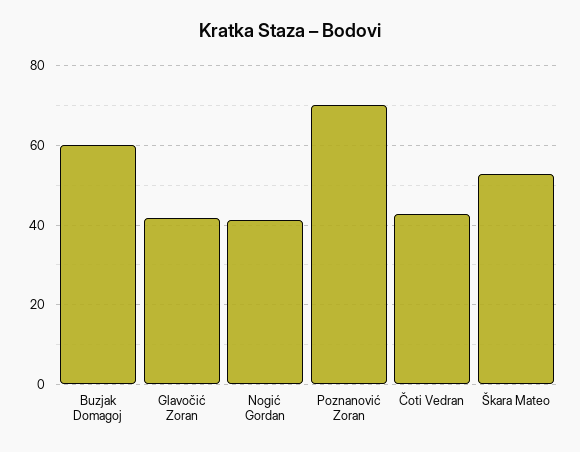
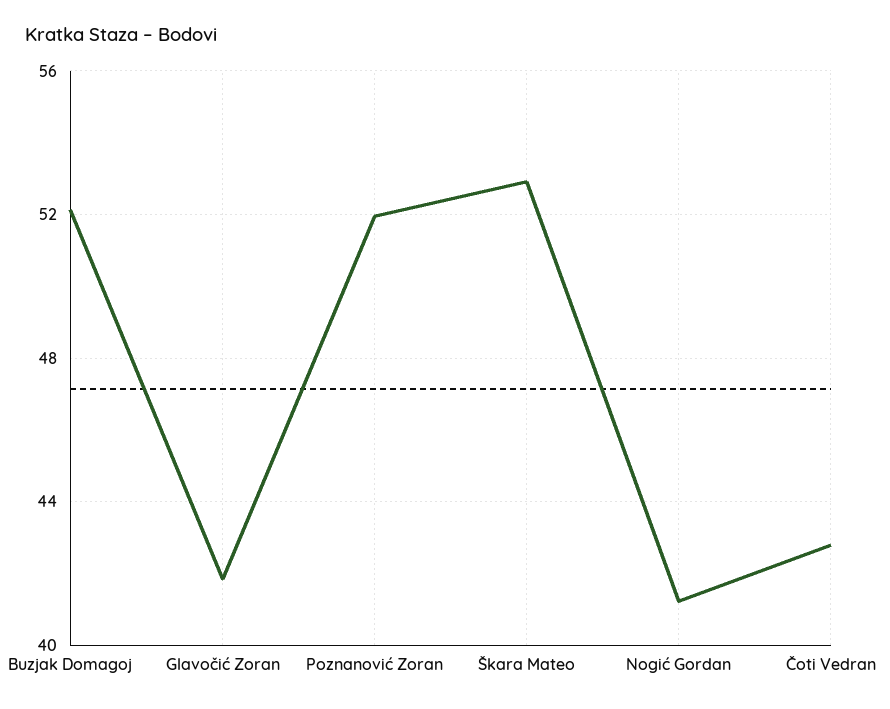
Buzjak Domagoj: 60 -> 52
Poznanović Zoran: 70 -> 52

